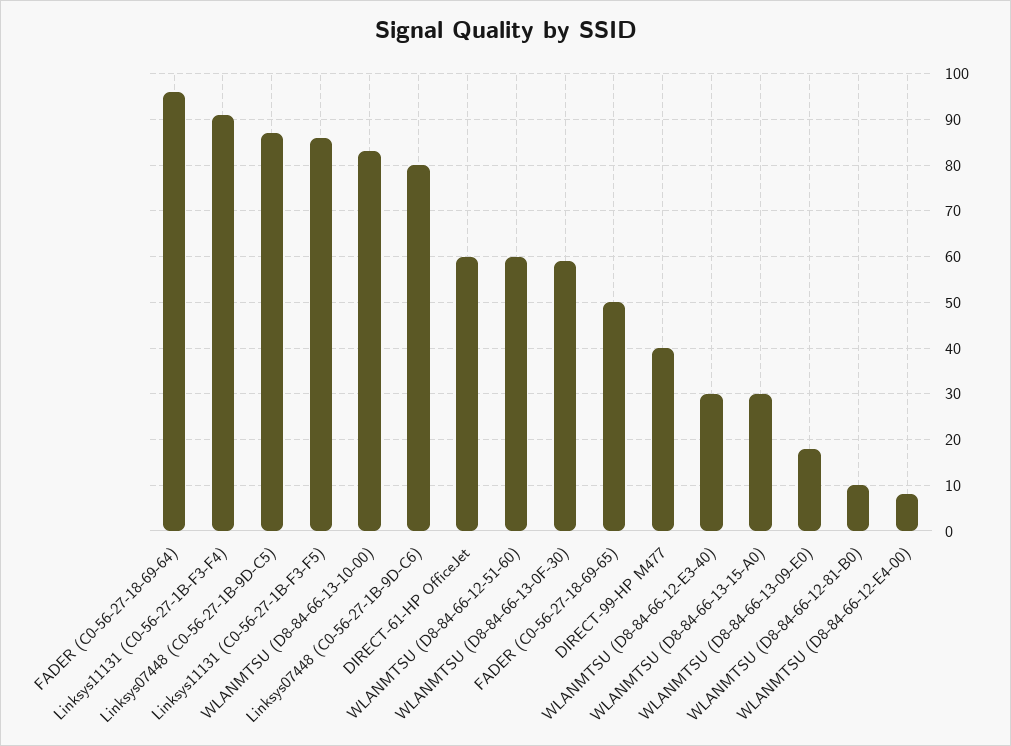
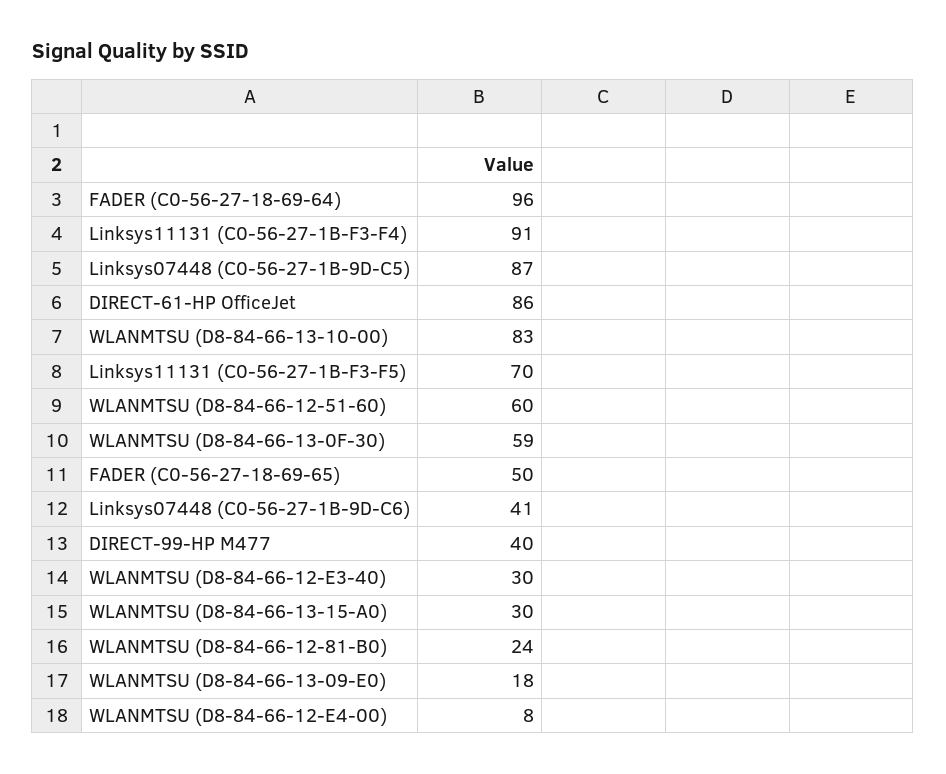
Linksys11131 (C0-56-27-1B-F3-F5): 85 -> 70
Linksys07448 (C0-56-27-1B-9D-C6): 80 -> 41
DIRECT-61-HP OfficeJet: 60 -> 86
WLANMTSU (D8-84-66-12-81-B0): 10 -> 24

